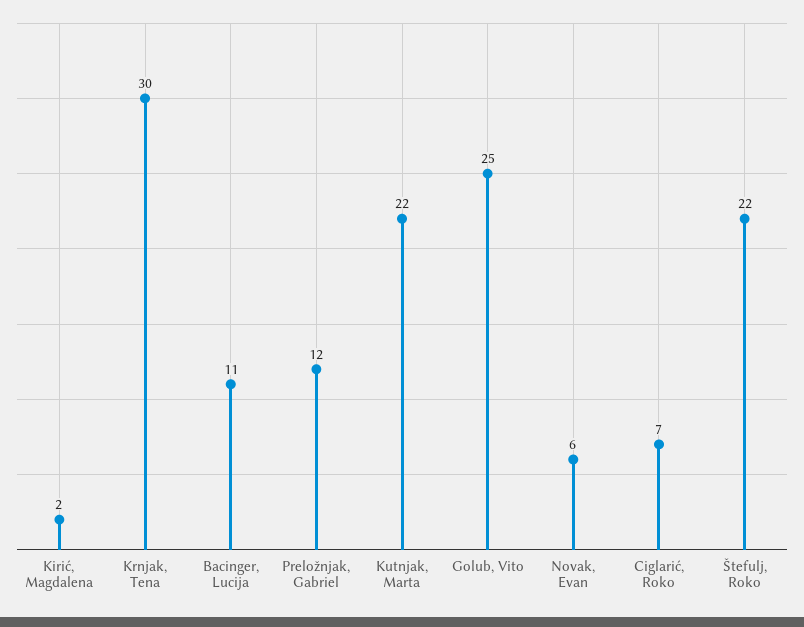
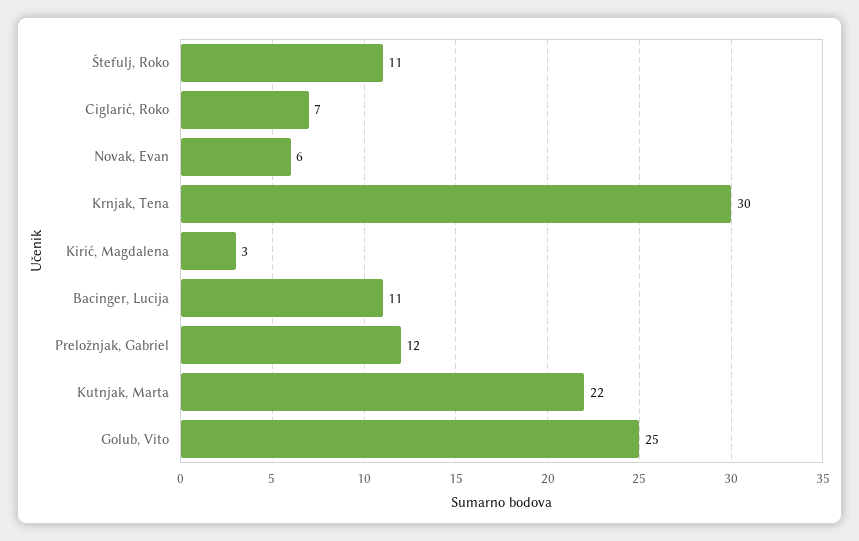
Kirić, Magdalena: 2 -> 3
Štefulj, Roko: 22 -> 11

